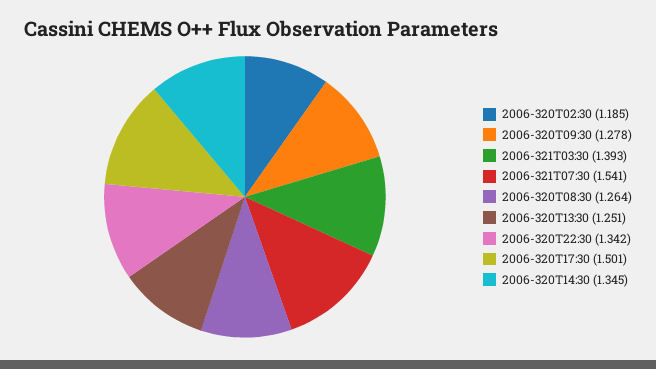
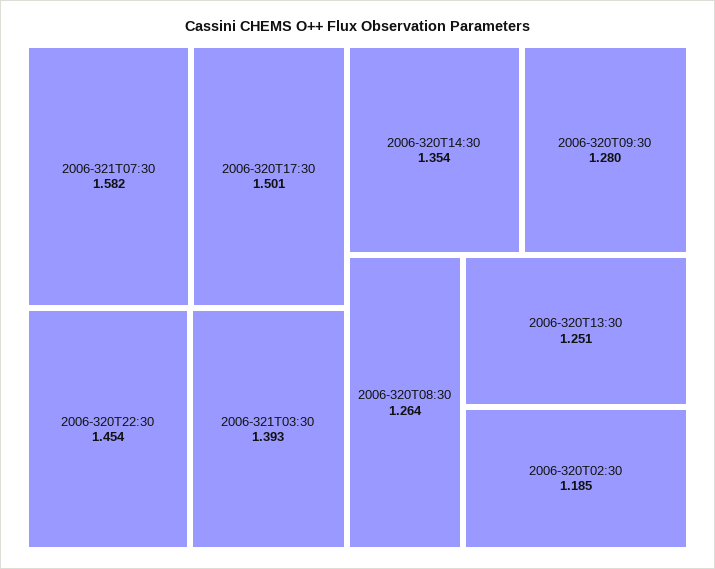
2006-320T09:30: 1.278 -> 1.28
2006-321T07:30: 1.541 -> 1.582
2006-320T22:30: 1.342 -> 1.454
2006-320T14:30: 1.345 -> 1.354

